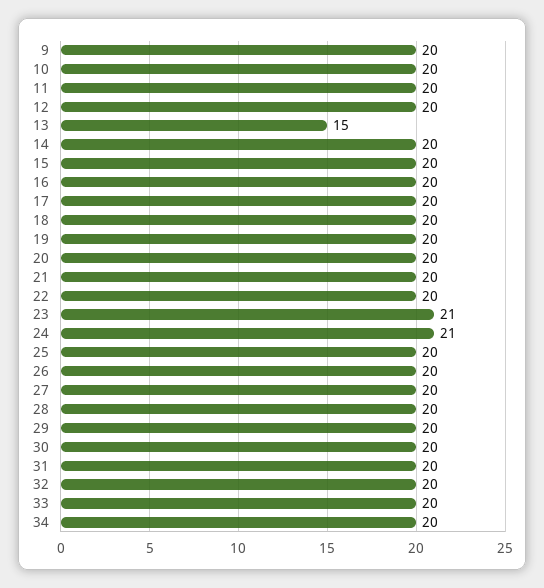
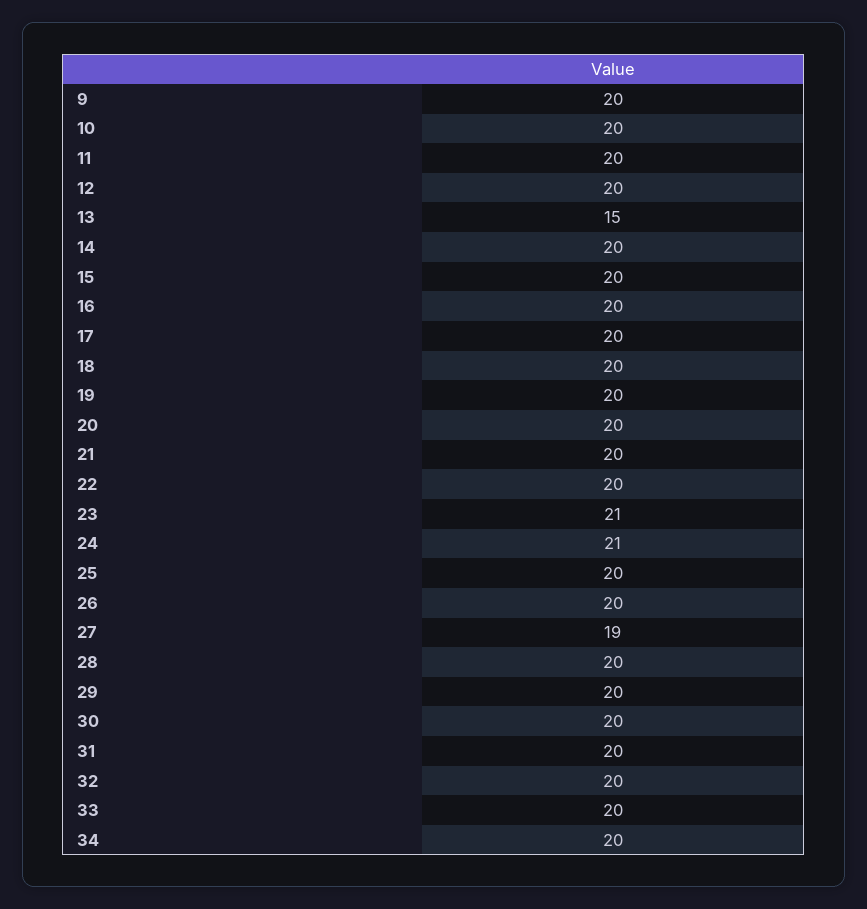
27: 20 -> 19

